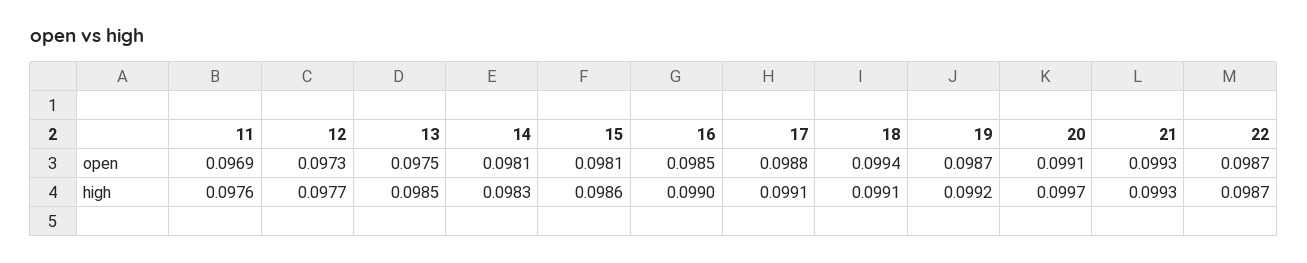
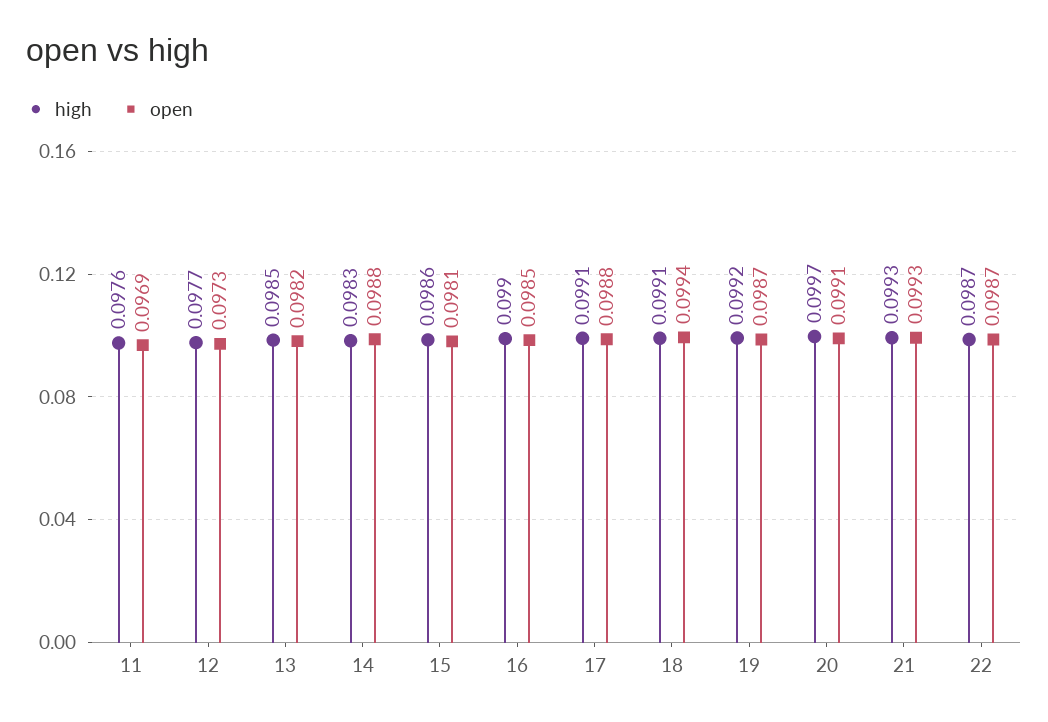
open, 13: 0.0975 -> 0.0982
open, 14: 0.0981 -> 0.0988

